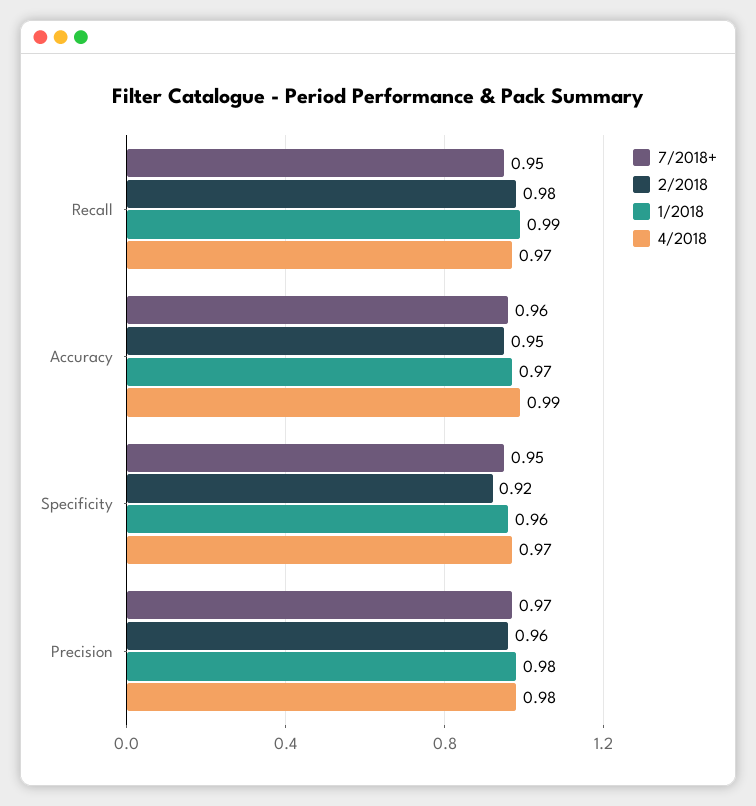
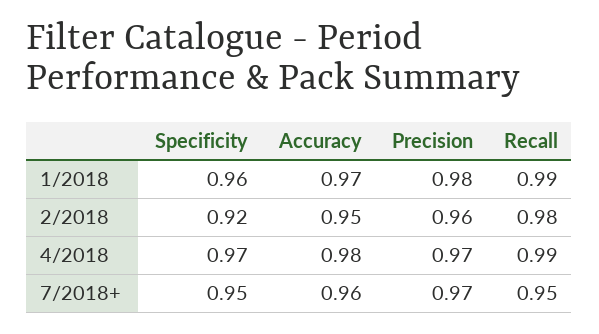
4/2018, Recall: 0.97 -> 0.99
4/2018, Accuracy: 0.99 -> 0.98
4/2018, Precision: 0.98 -> 0.97

